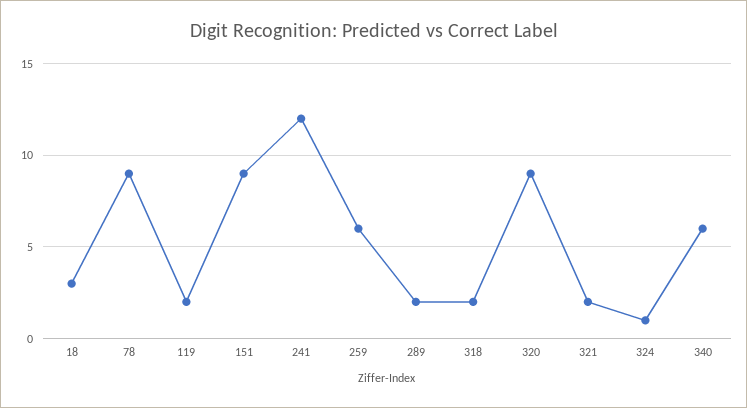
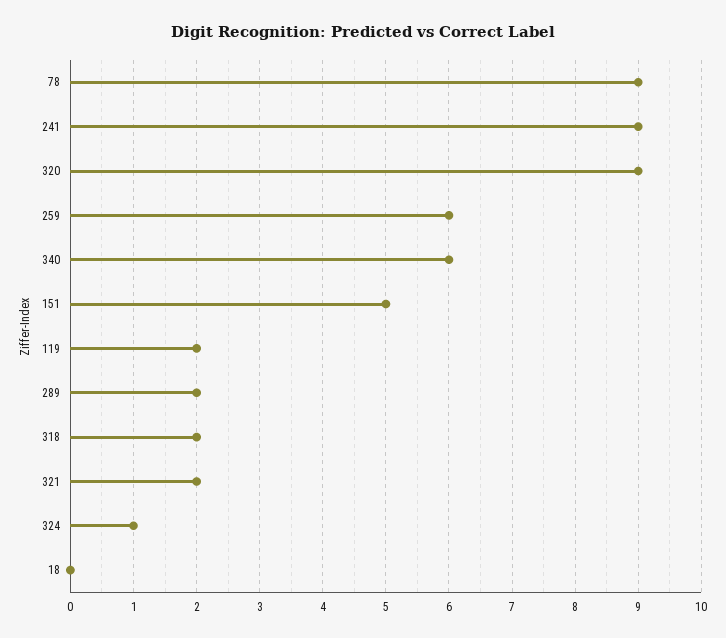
18: 3 -> 0
151: 9 -> 5
241: 12 -> 9

